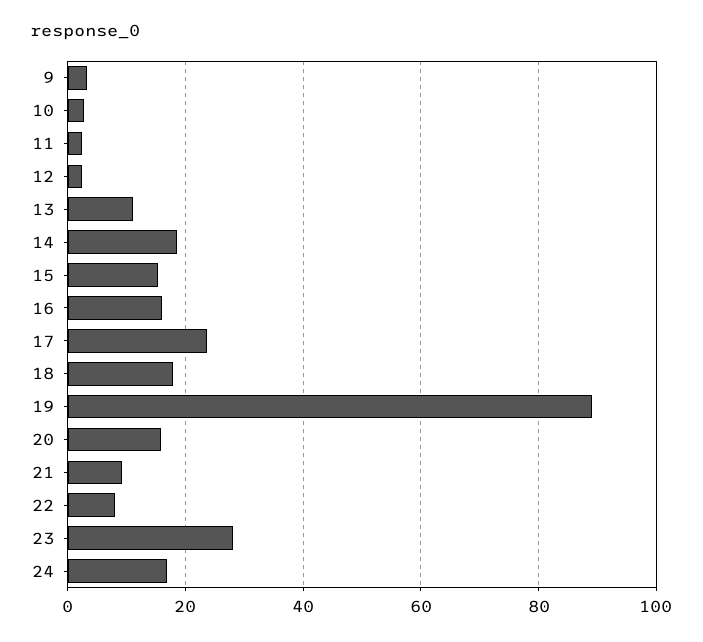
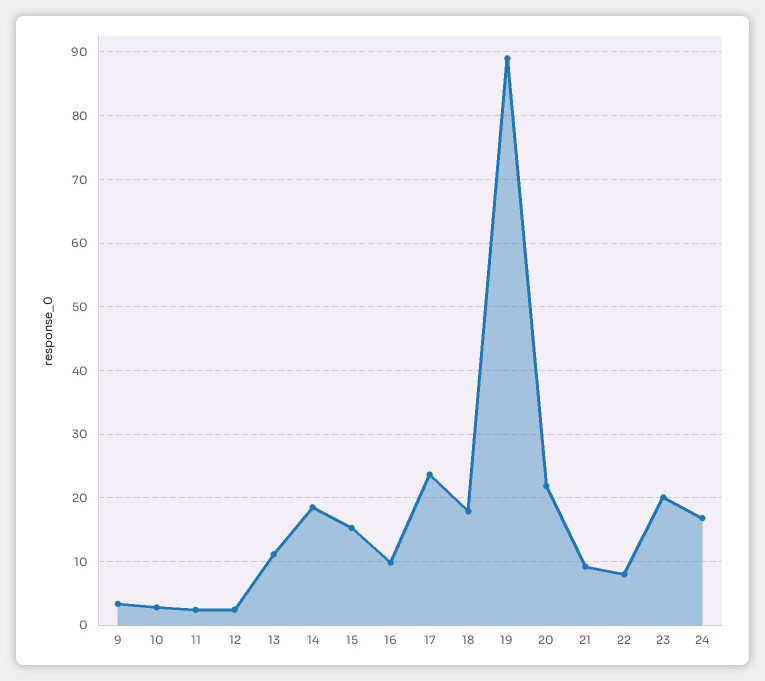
16: 16 -> 10
20: 16 -> 22
23: 28 -> 20

